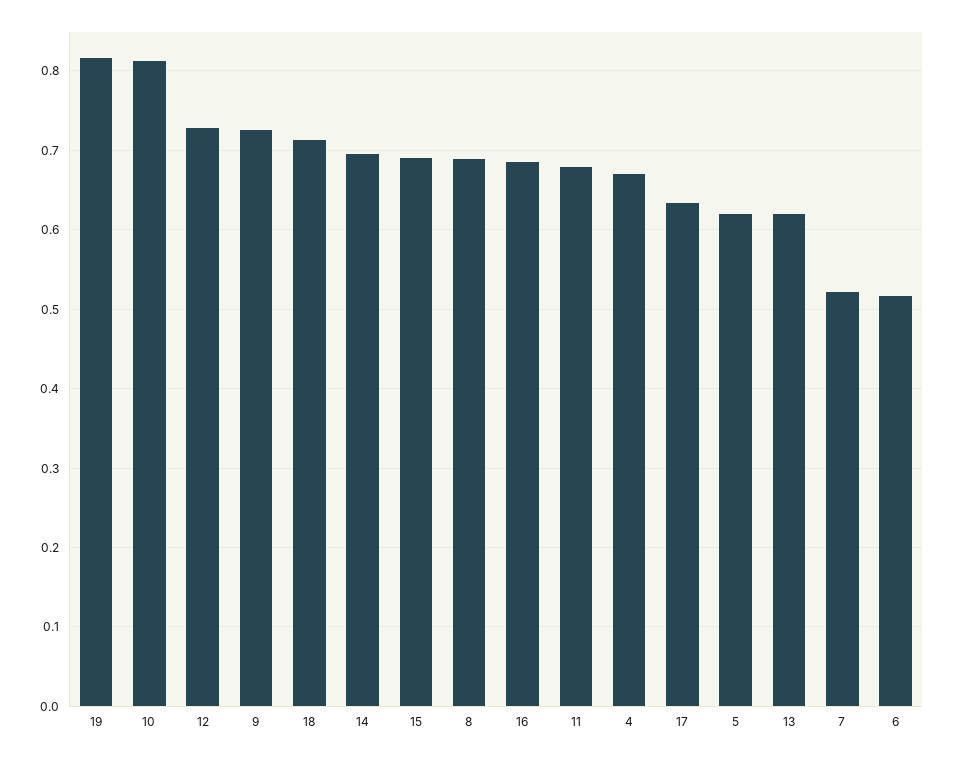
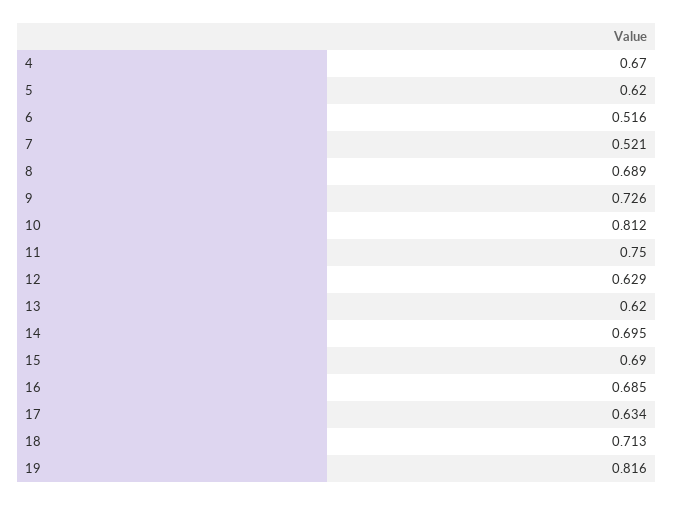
12: 0.73 -> 0.629
11: 0.68 -> 0.75

